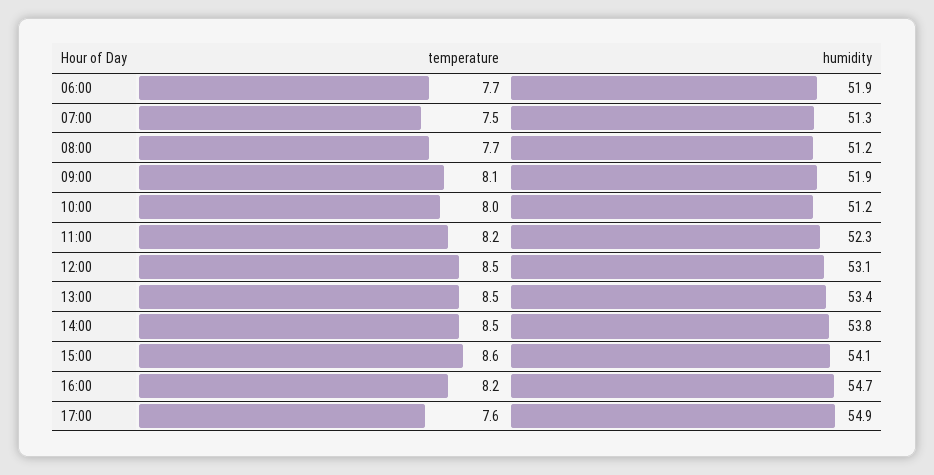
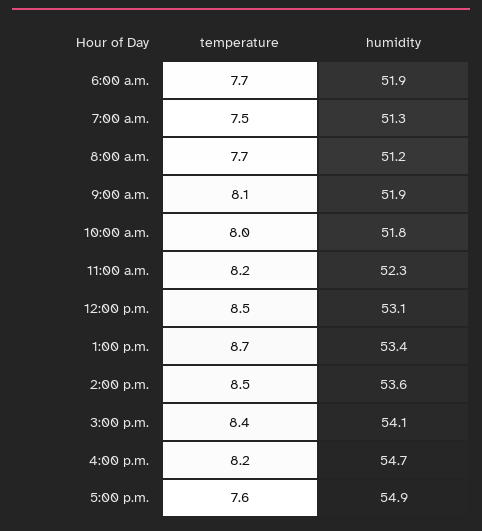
humidity, 10:00: 51.2 -> 51.8
temperature, 13:00: 8.5 -> 8.7
humidity, 14:00: 53.8 -> 53.6
temperature, 15:00: 8.6 -> 8.4

